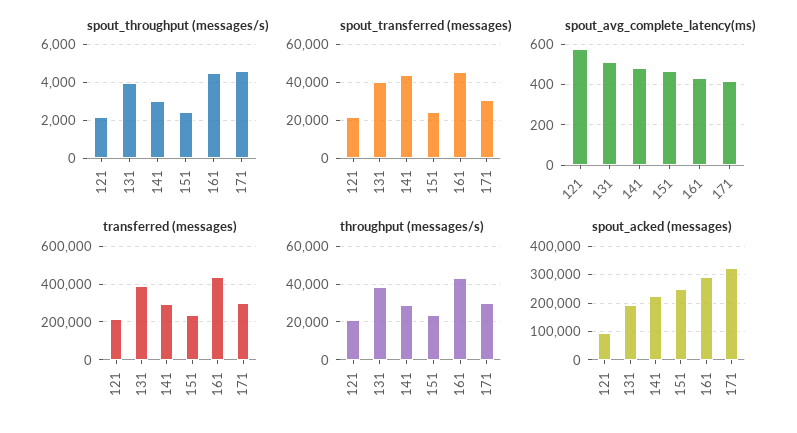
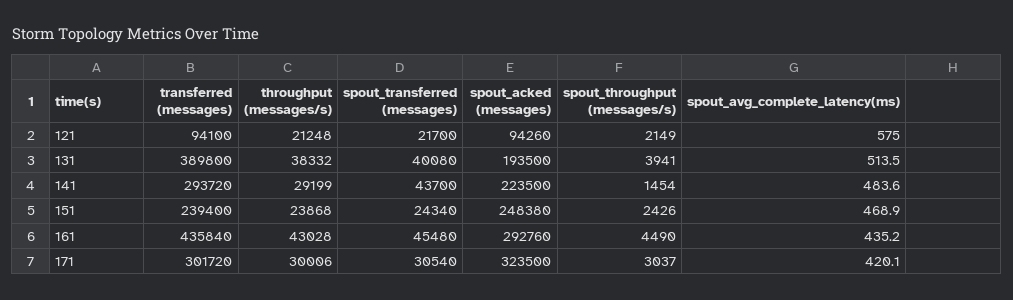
spout_throughput (messages/s), 141: 3000 -> 1454
spout_throughput (messages/s), 171: 4500 -> 3037
transferred (messages), 121: 200000 -> 94100

